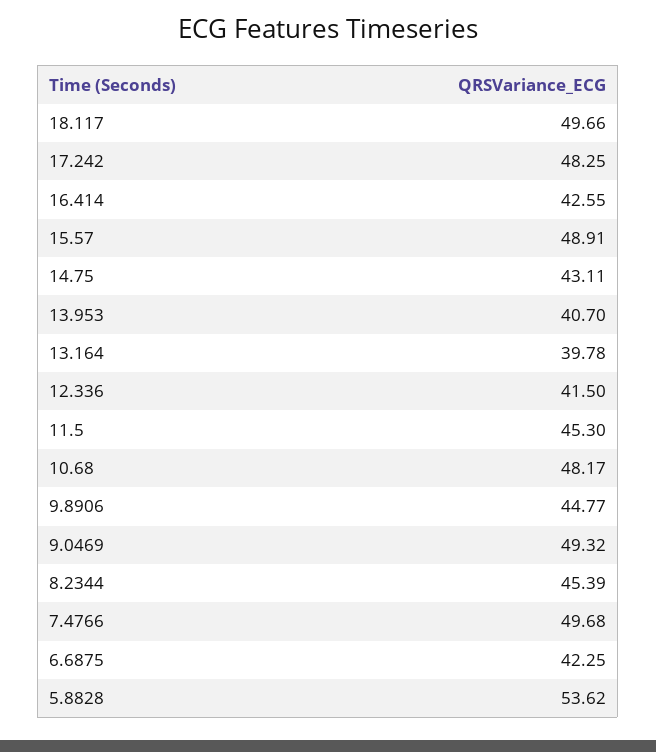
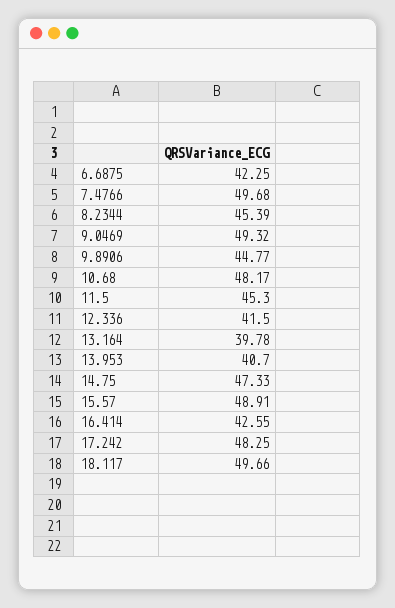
14.75: 43.11 -> 47.33
5.8828: 53.62 -> none

